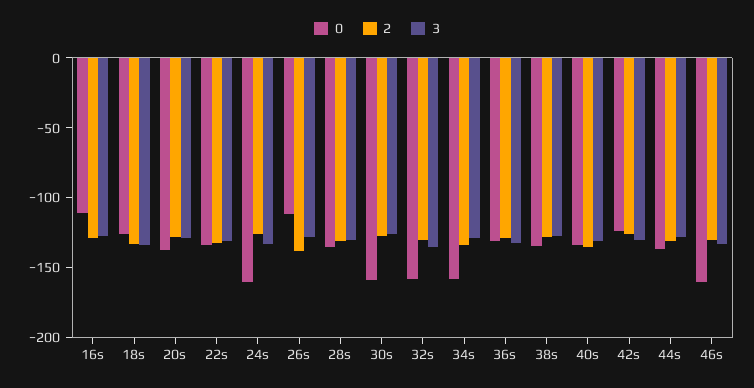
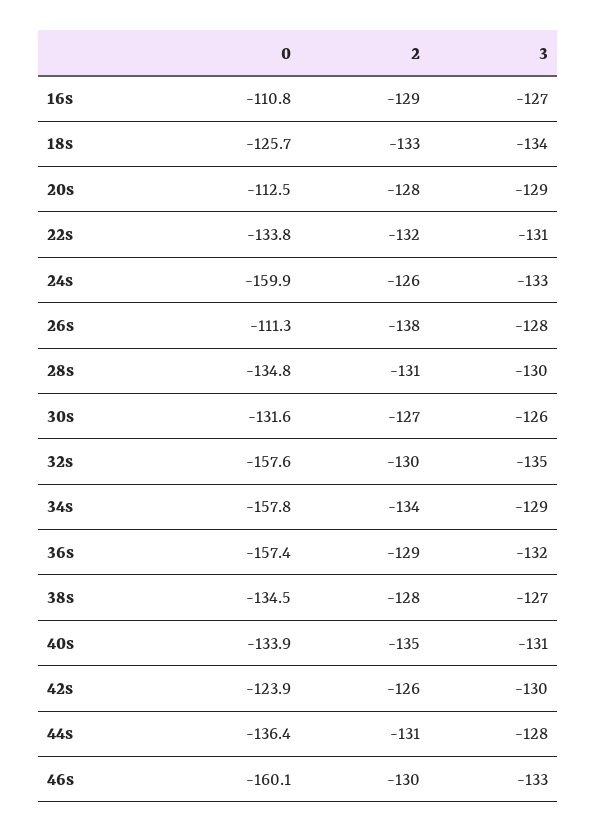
0, 20s: -140 -> -112.5
0, 30s: -160 -> -131.6
0, 36s: -130 -> -157.4

